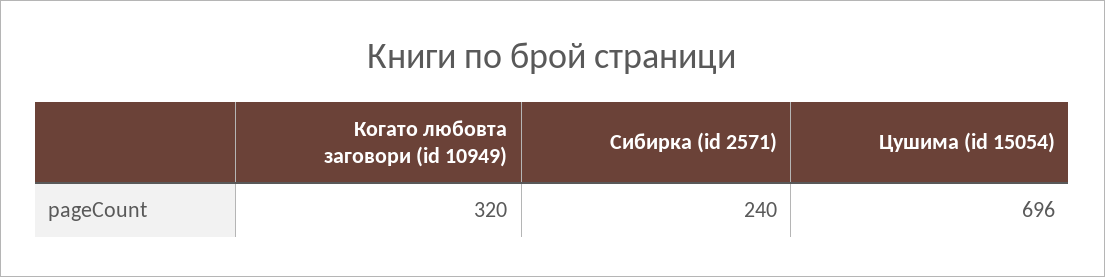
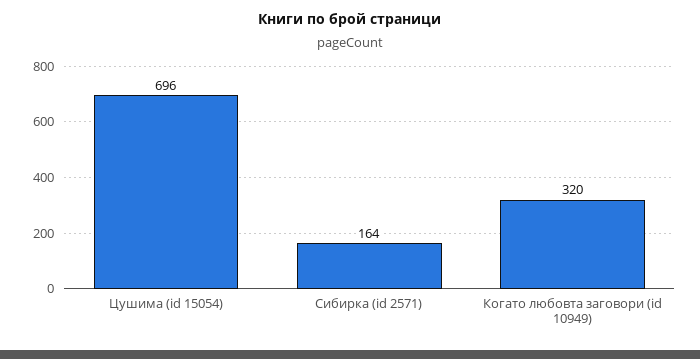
Сибирка (id 2571): 240 -> 164

